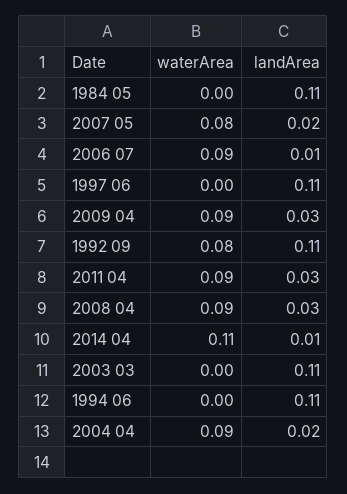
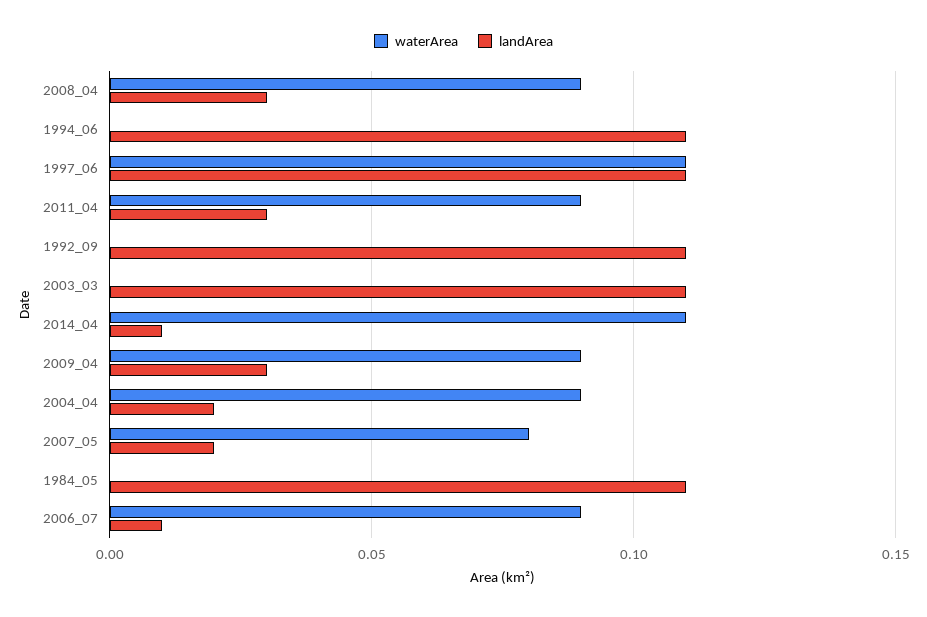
waterArea, 1997 06: 0 -> 0.11
waterArea, 1992 09: 0.08 -> 0

